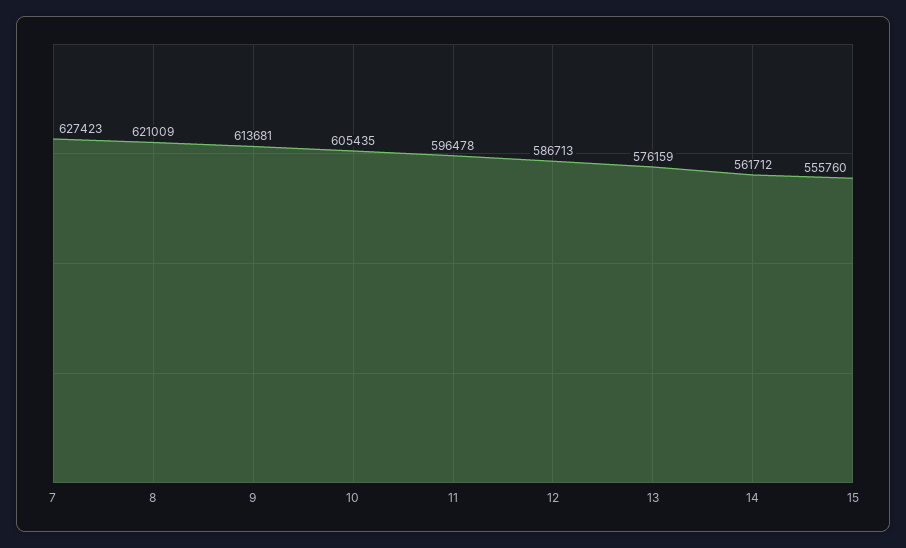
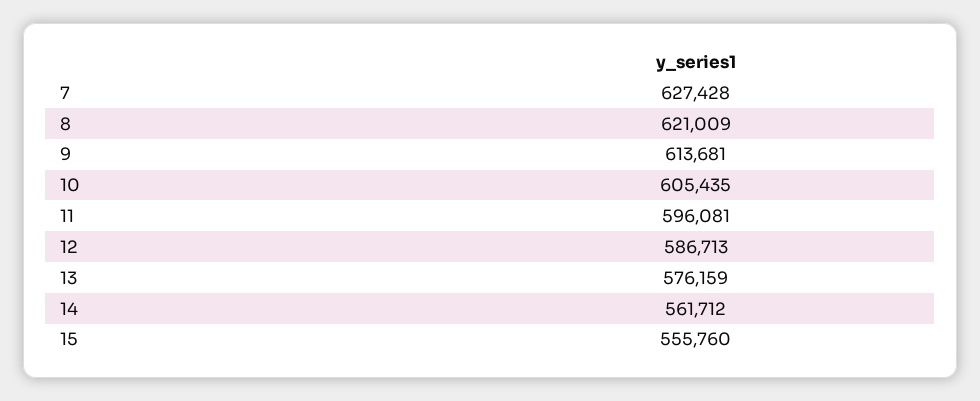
7: 627423 -> 627428
11: 596478 -> 596081

